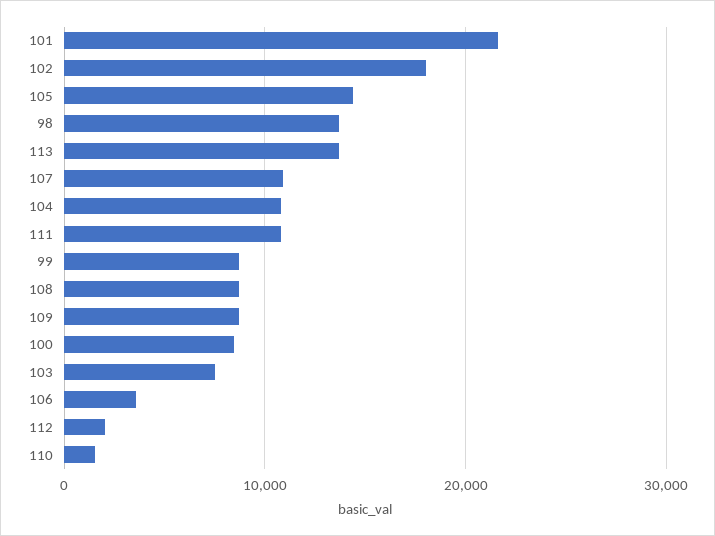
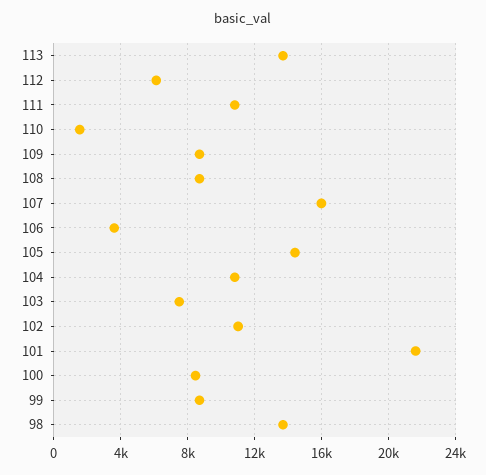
102: 18000 -> 11000
107: 11000 -> 16000
112: 2000 -> 6000

